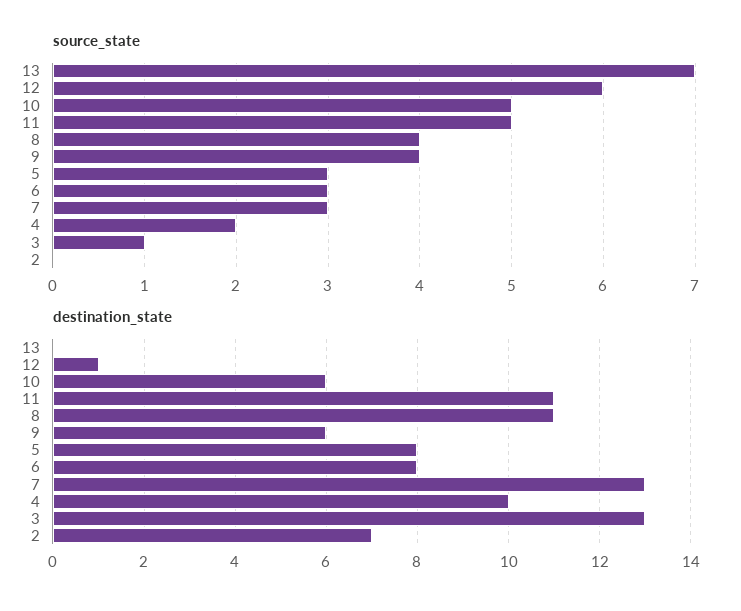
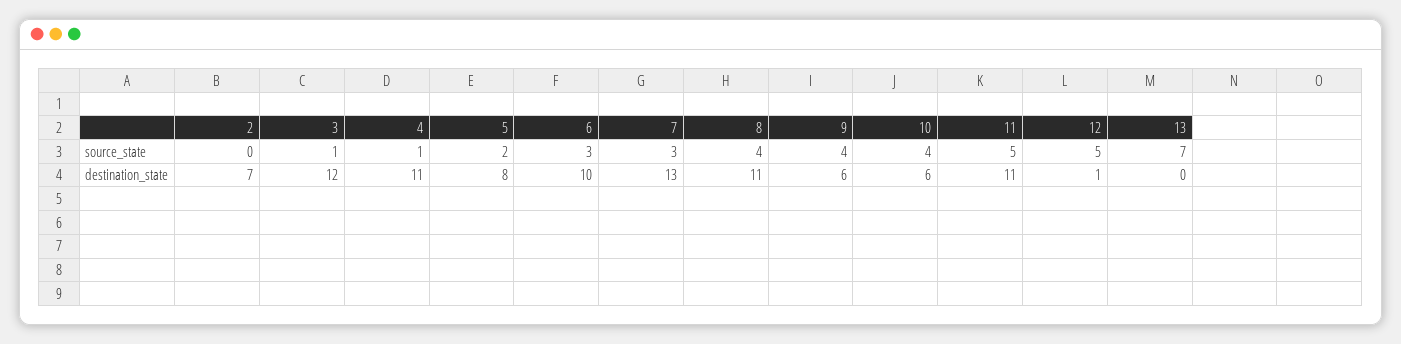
source_state, 12: 6 -> 5
source_state, 10: 5 -> 4
source_state, 5: 3 -> 2
source_state, 4: 2 -> 1
destination_state, 6: 8 -> 10
destination_state, 4: 10 -> 11
destination_state, 3: 13 -> 12

